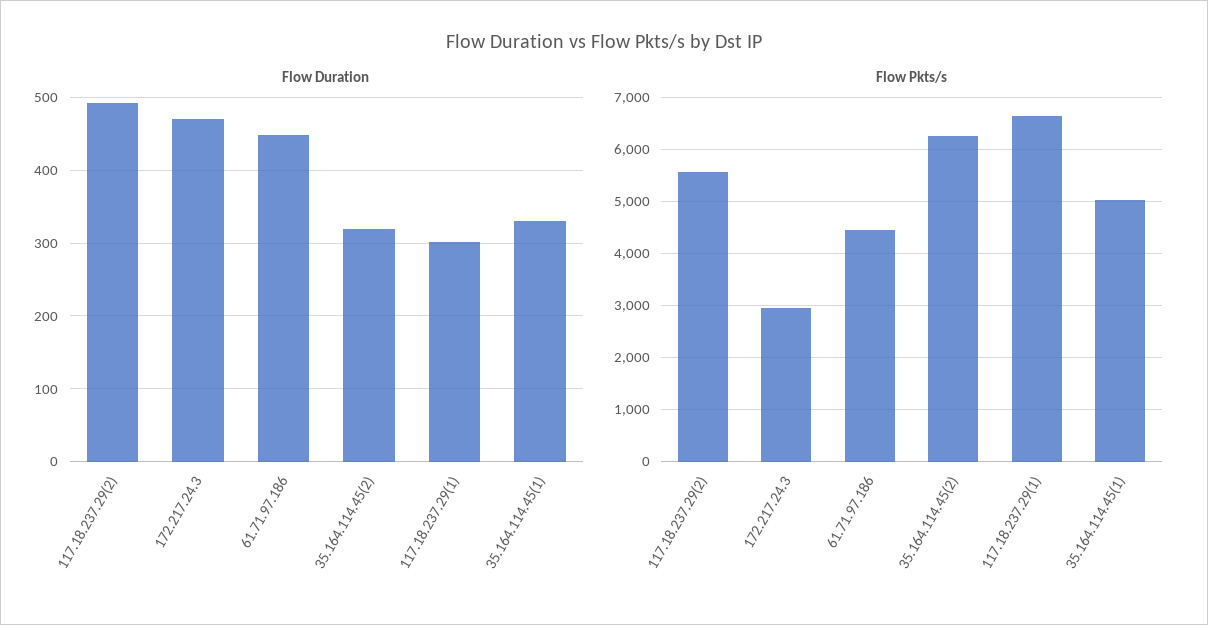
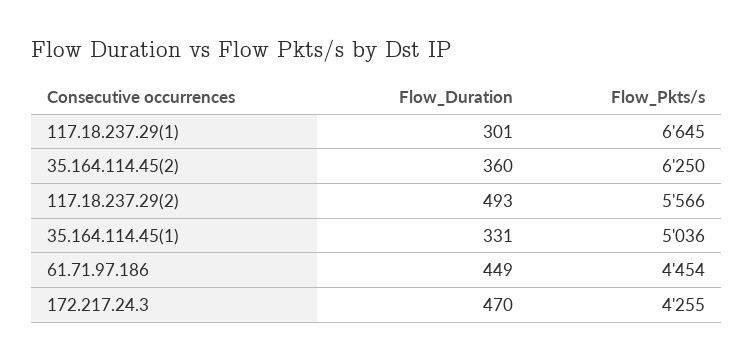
Flow Duration, 35.164.114.45(2): 320 -> 360
Flow Pkts/s, 172.217.24.3: 3000 -> 4255

